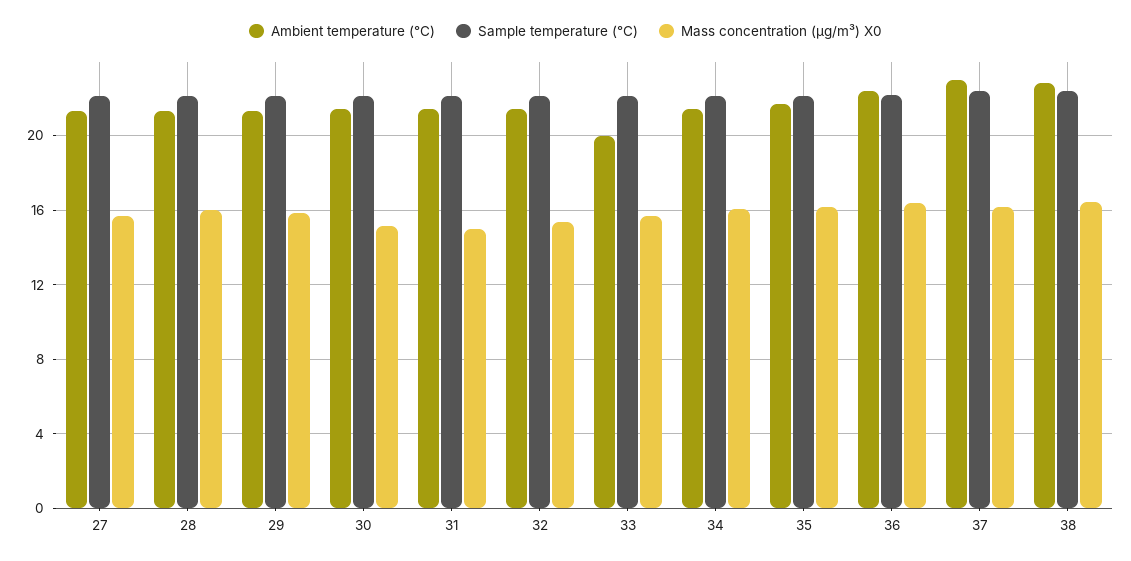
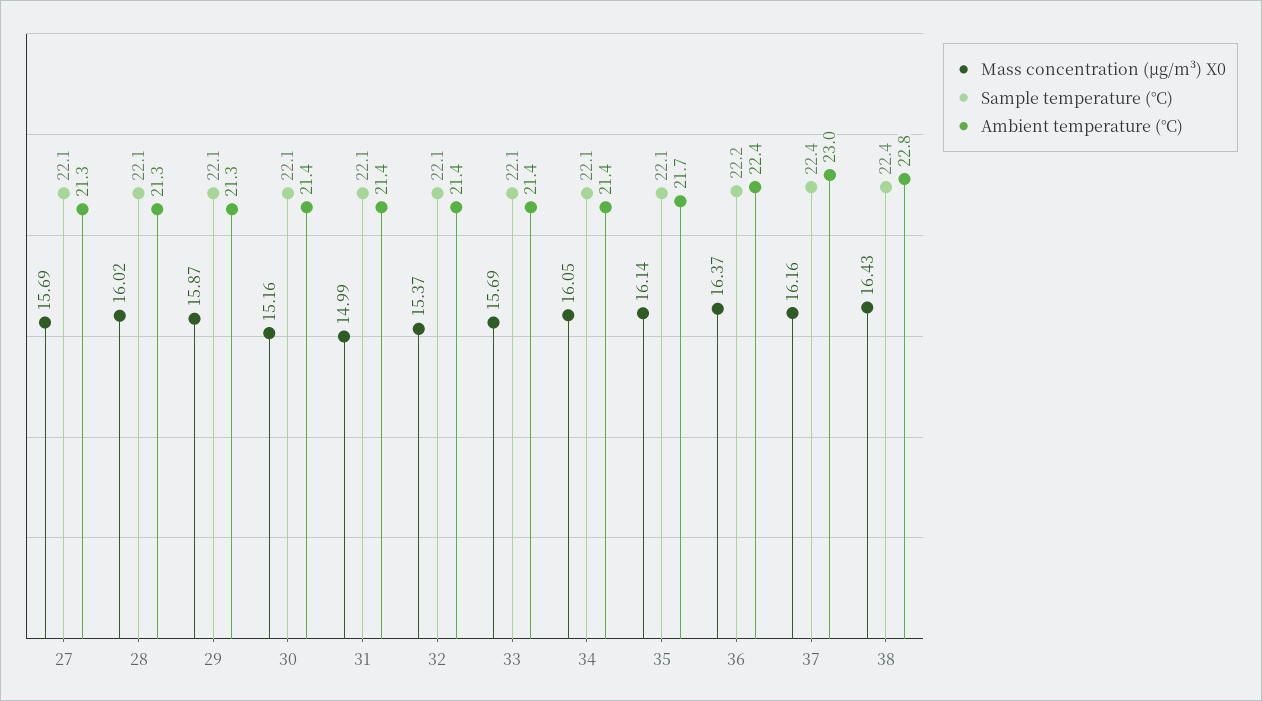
Ambient temperature (°C), 33: 20 -> 21.4

